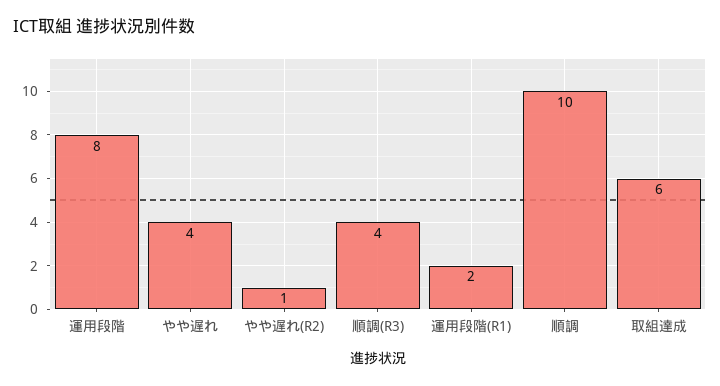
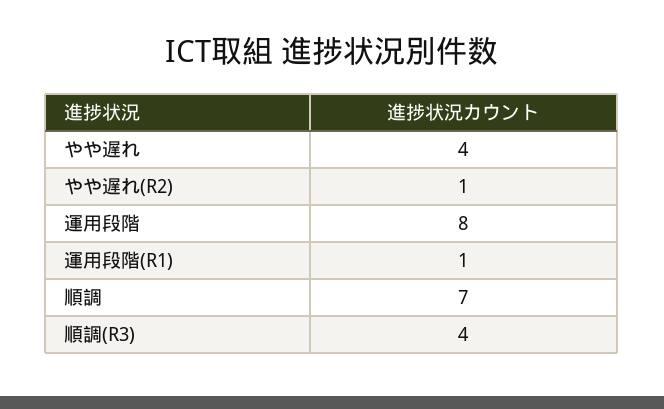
運用段階(R1): 2 -> 1
順調: 10 -> 7
取組達成: 6 -> none

